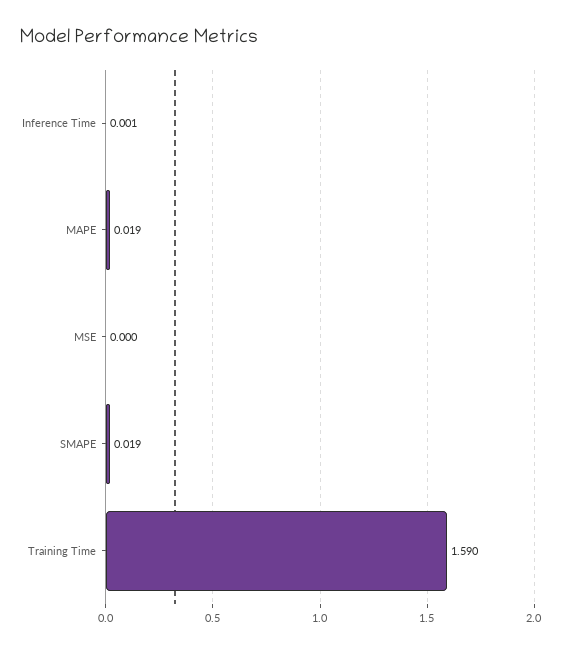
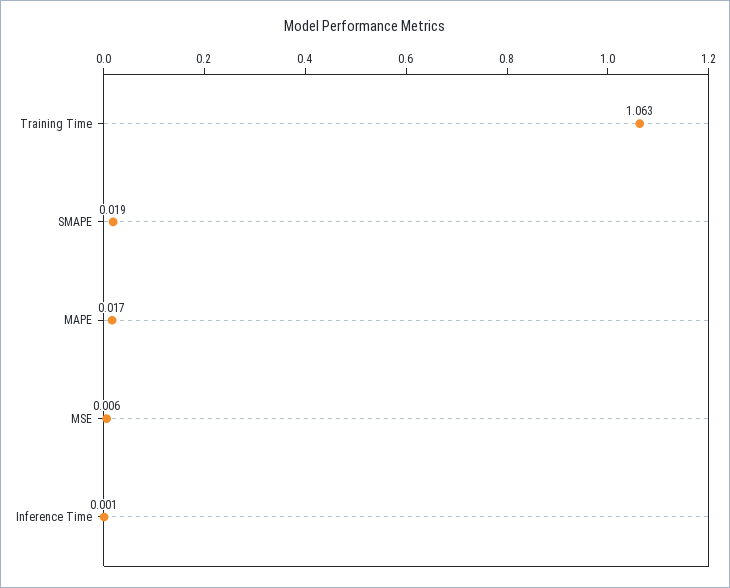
MAPE: 0.019 -> 0.017
MSE: 0 -> 0.006
Training Time: 1.59 -> 1.063

